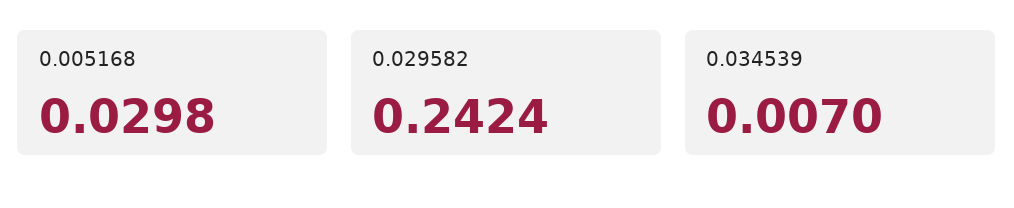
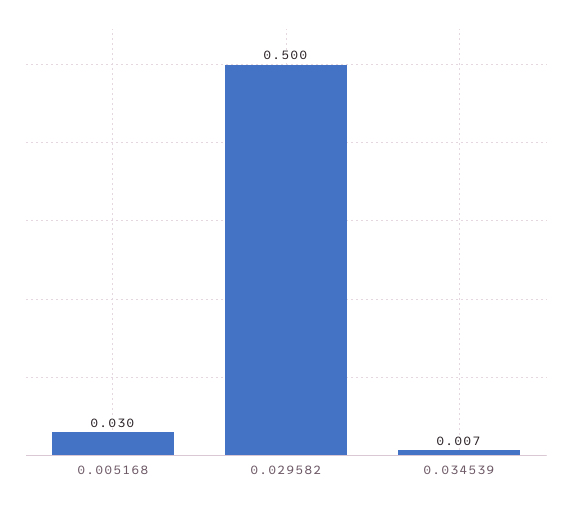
0.029582: 0.2424 -> 0.5

